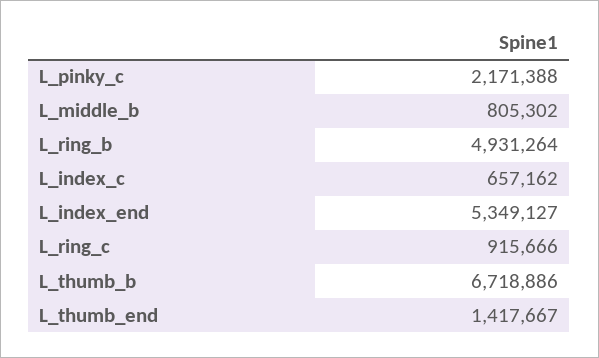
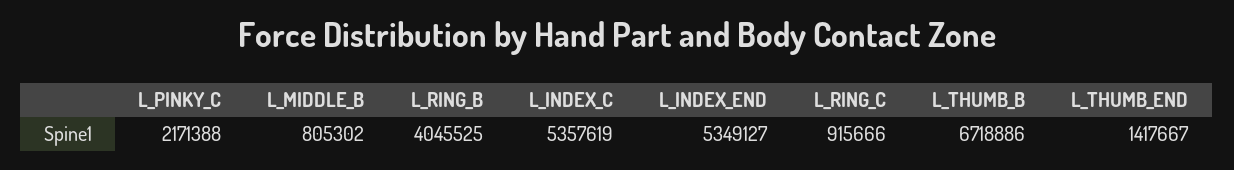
L_ring_b: 4931264 -> 4045525
L_index_c: 657162 -> 5357619

